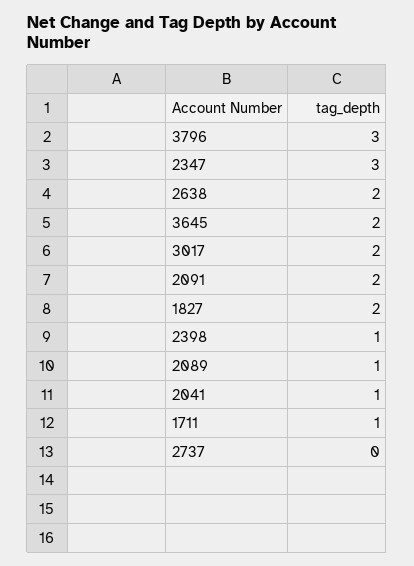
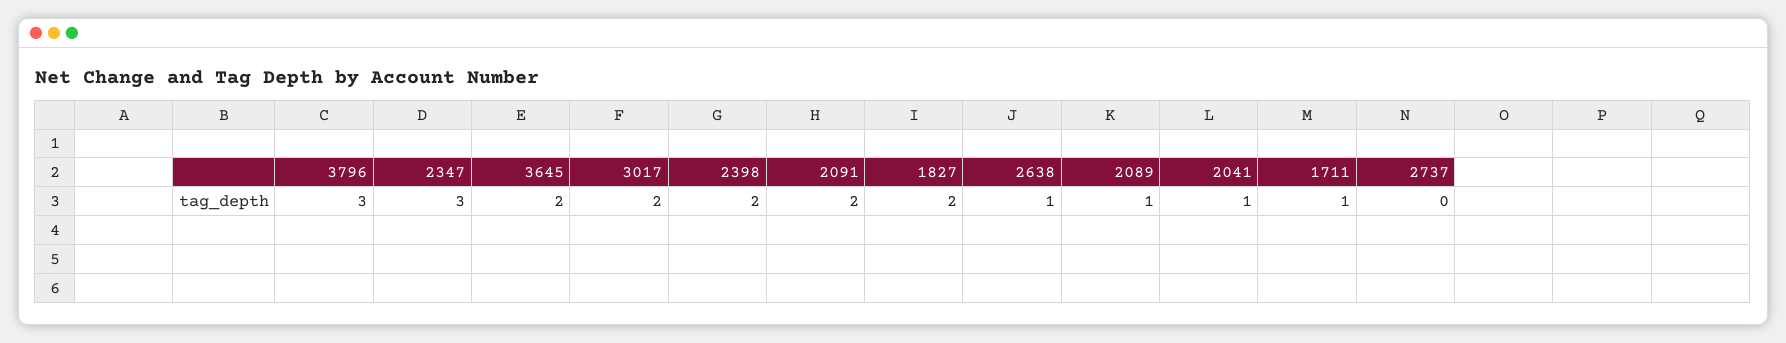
2638: 2 -> 1
2398: 1 -> 2

